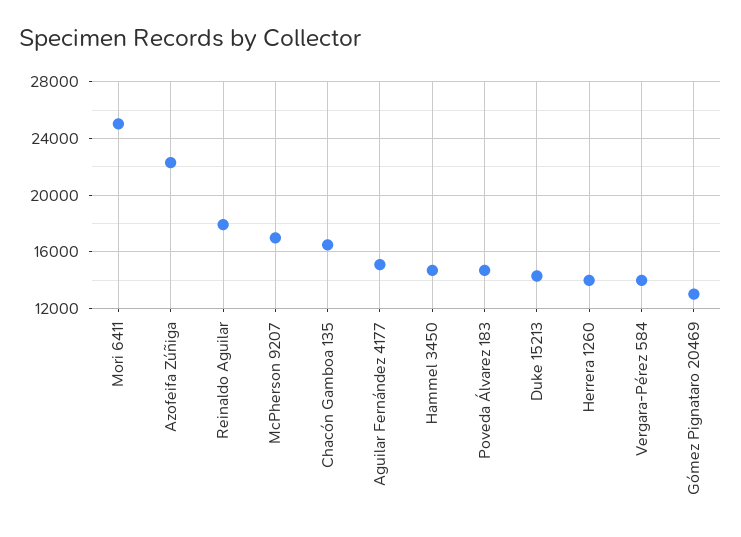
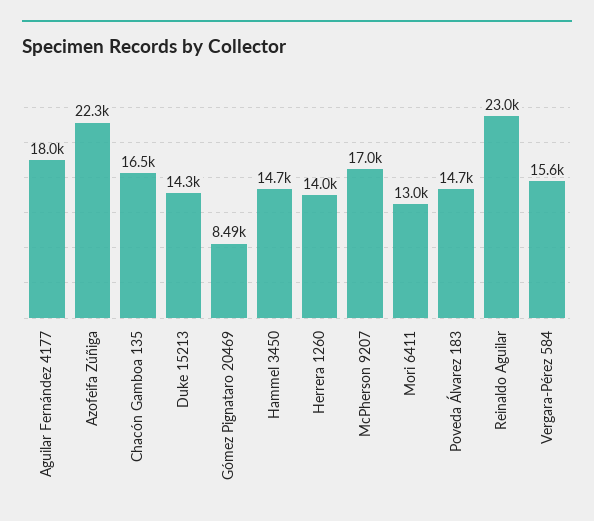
Mori 6411: 25000 -> 13000
Reinaldo Aguilar: 18000 -> 23000
Aguilar Fernández 4177: 15000 -> 18000
Vergara-Pérez 584: 14000 -> 15600
Gómez Pignataro 20469: 13000 -> 8490

